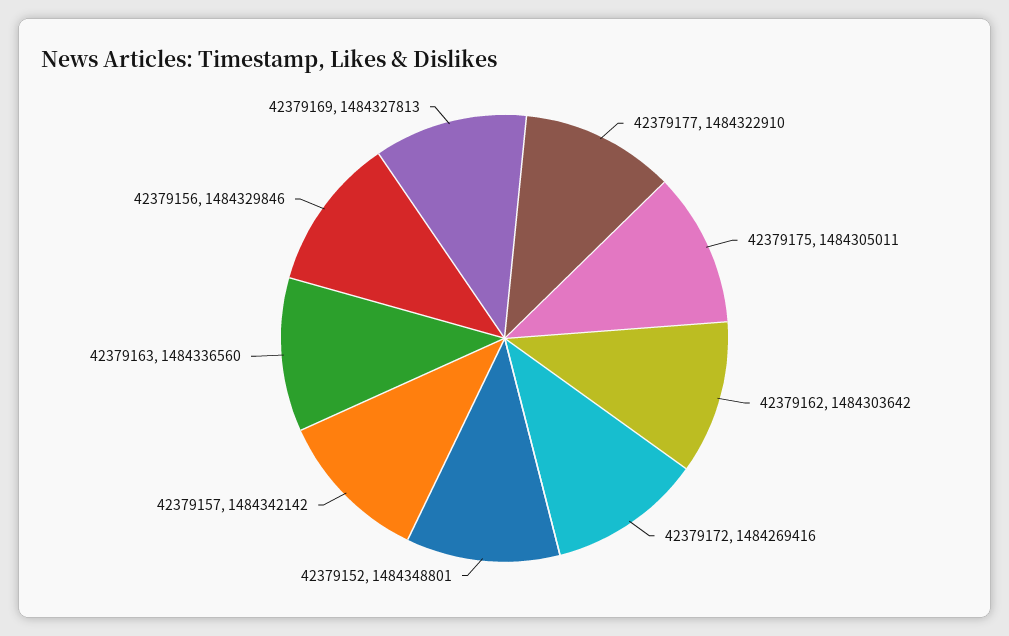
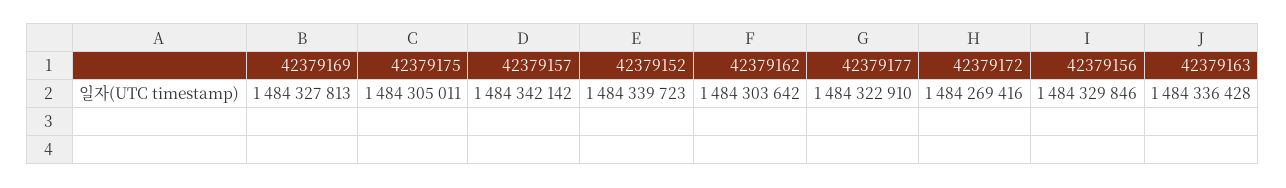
42379152: 1484348801 -> 1484339723
42379163: 1484336560 -> 1484336428

